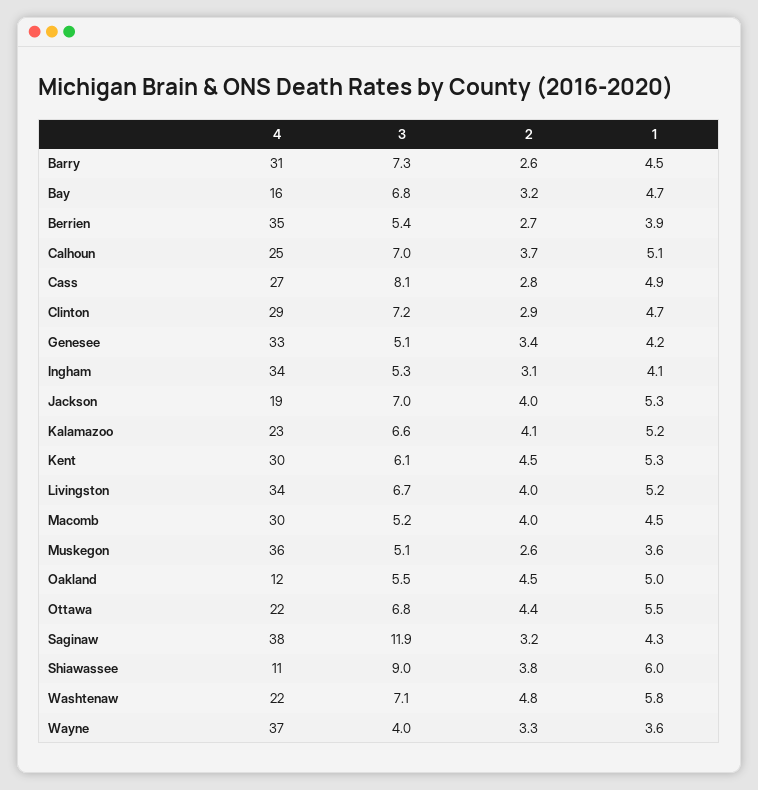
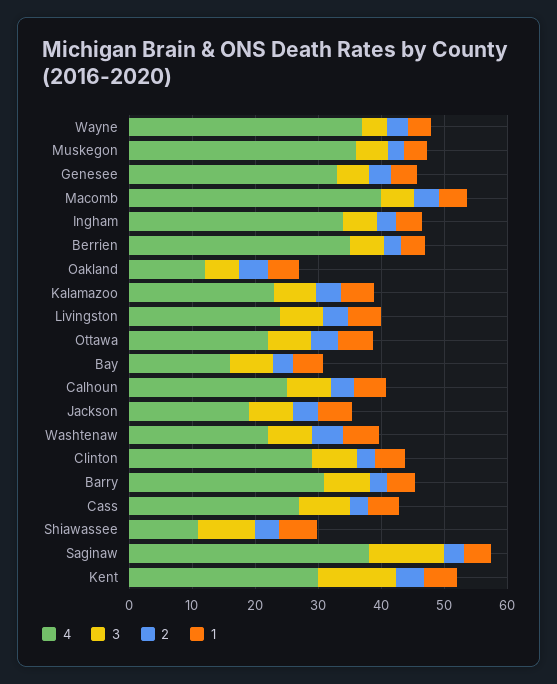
3, Kent: 6.1 -> 12
4, Livingston: 34 -> 24
4, Macomb: 30 -> 40

